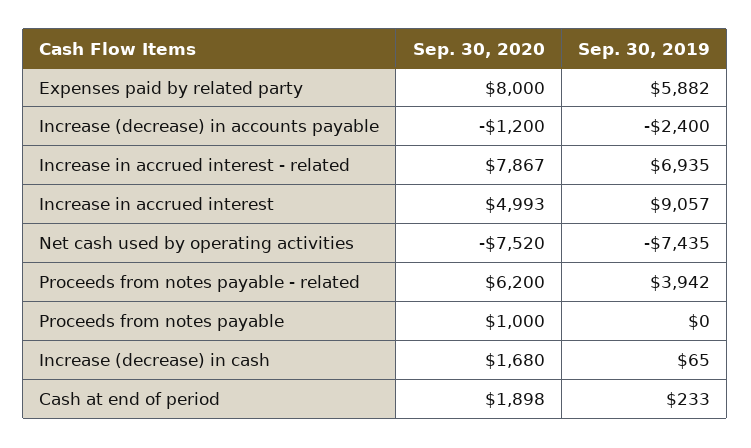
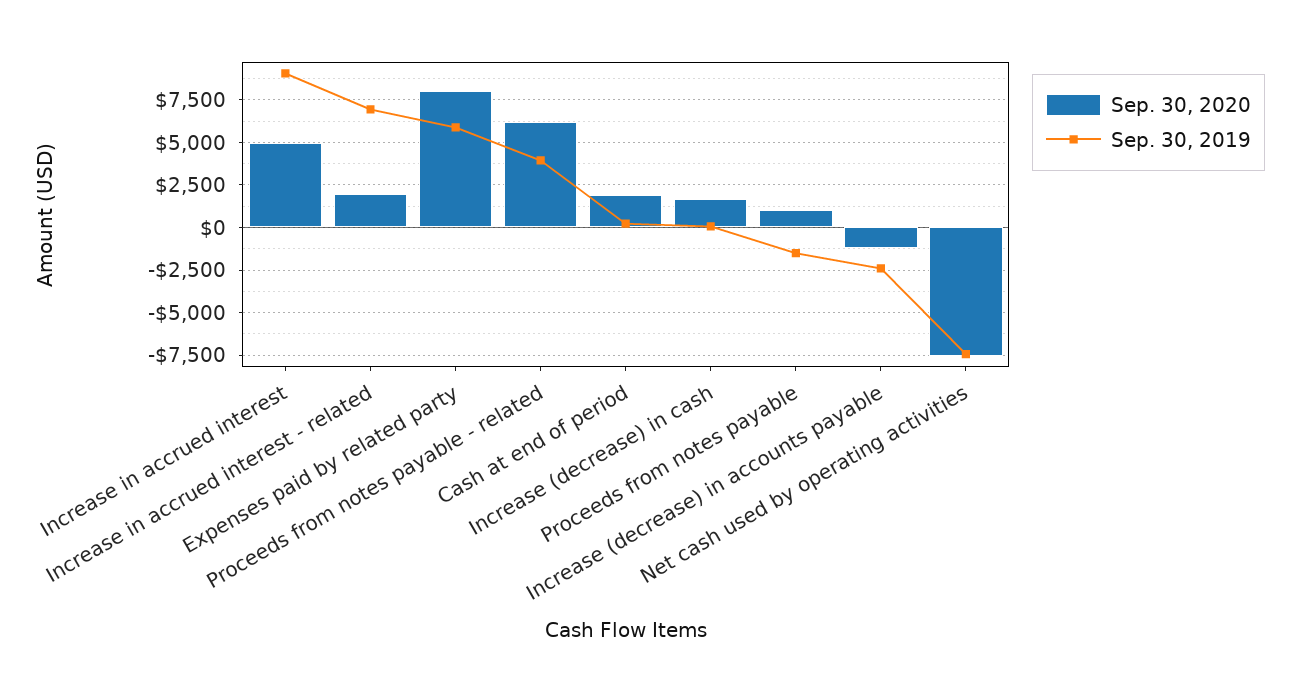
Sep. 30, 2020, Increase in accrued interest - related: 7867 -> 2000
Sep. 30, 2019, Proceeds from notes payable: 0 -> -1500

